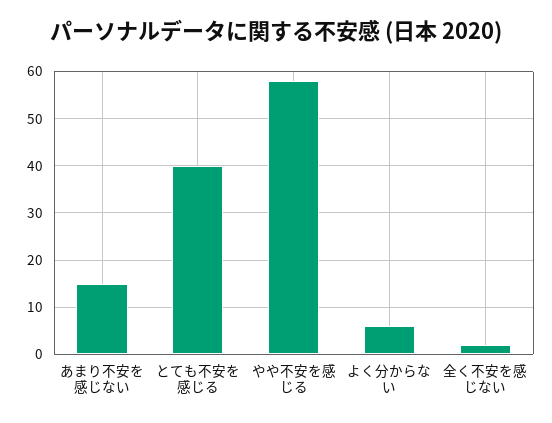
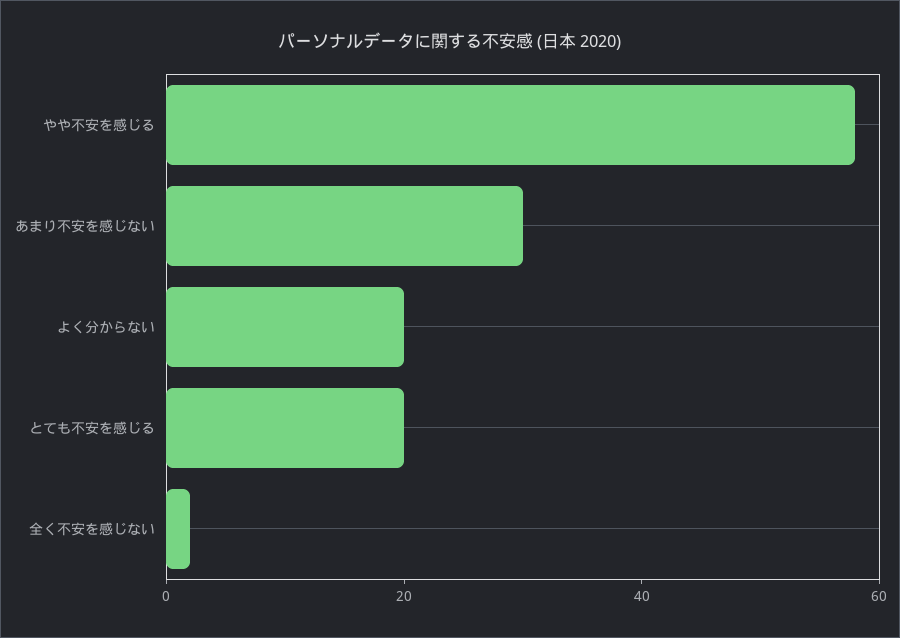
あまり不安を感じない: 15 -> 30
とても不安を感じる: 40 -> 20
よく分からない: 5 -> 20

